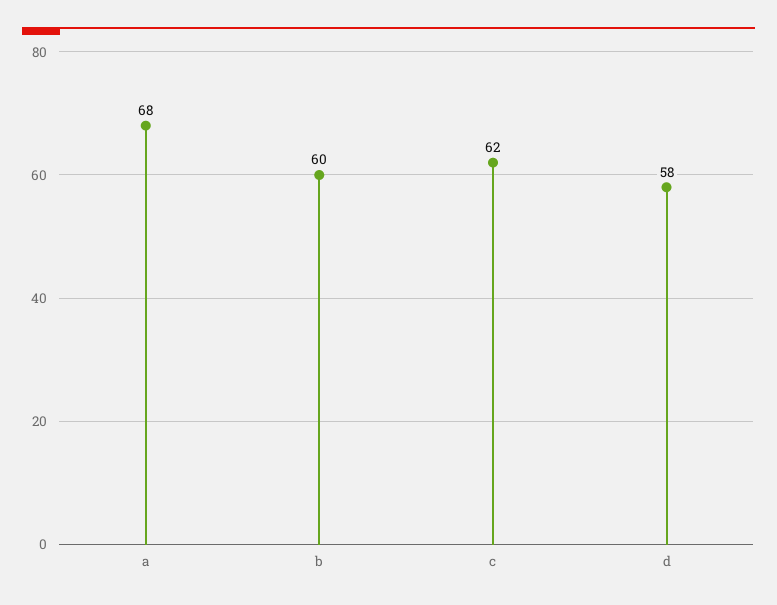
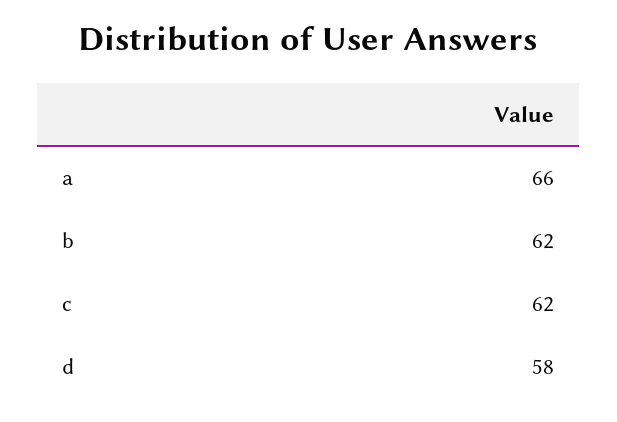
a: 68 -> 66
b: 60 -> 62

